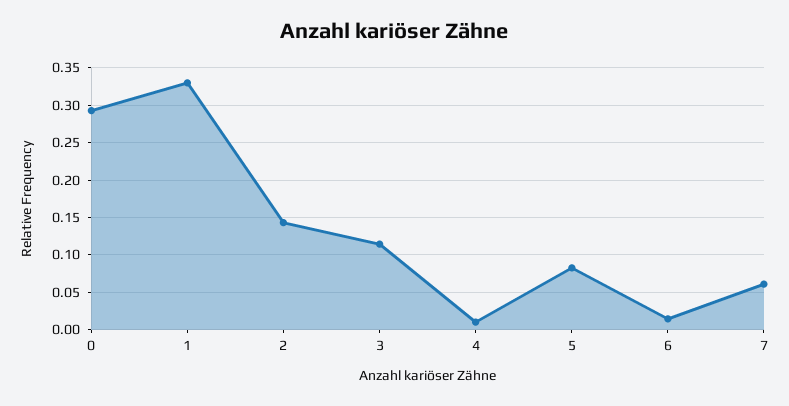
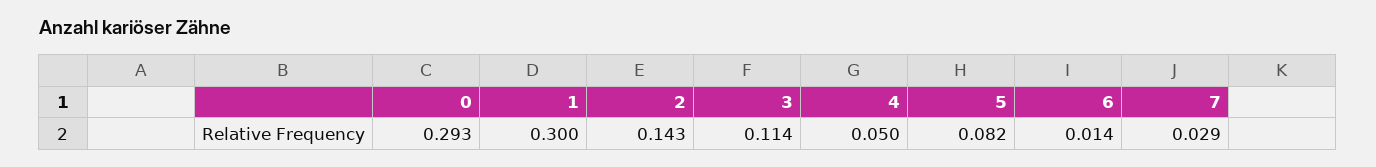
1: 0.33 -> 0.3
4: 0.01 -> 0.05
7: 0.06 -> 0.029

